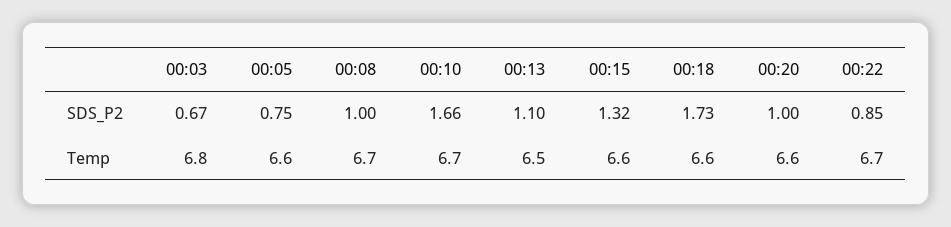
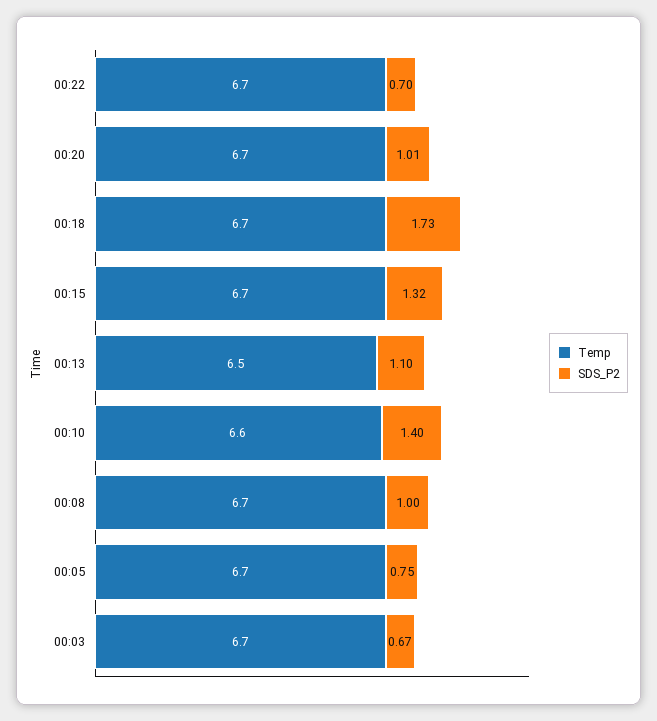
SDS_P2, 00:10: 1.66 -> 1.4
SDS_P2, 00:20: 1 -> 1.01
SDS_P2, 00:22: 0.85 -> 0.7
Temp, 00:03: 6.8 -> 6.7
Temp, 00:05: 6.6 -> 6.7
Temp, 00:10: 6.7 -> 6.6
Temp, 00:15: 6.6 -> 6.7
Temp, 00:18: 6.6 -> 6.7
Temp, 00:20: 6.6 -> 6.7

